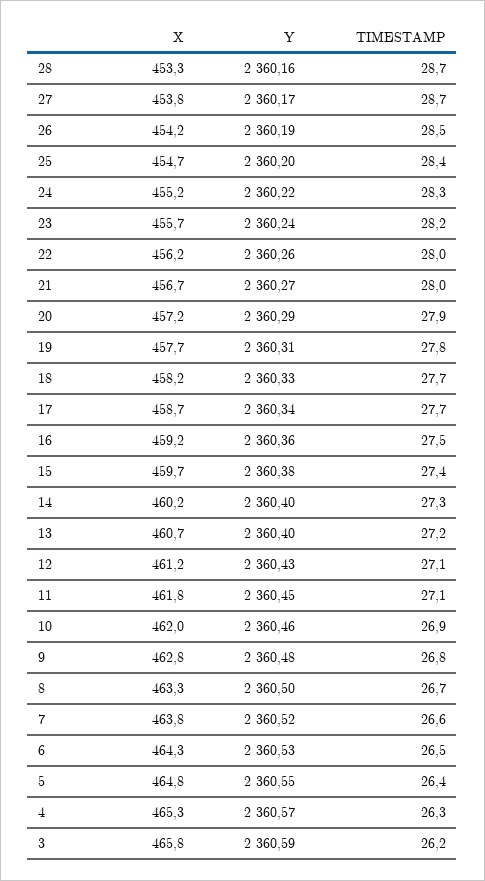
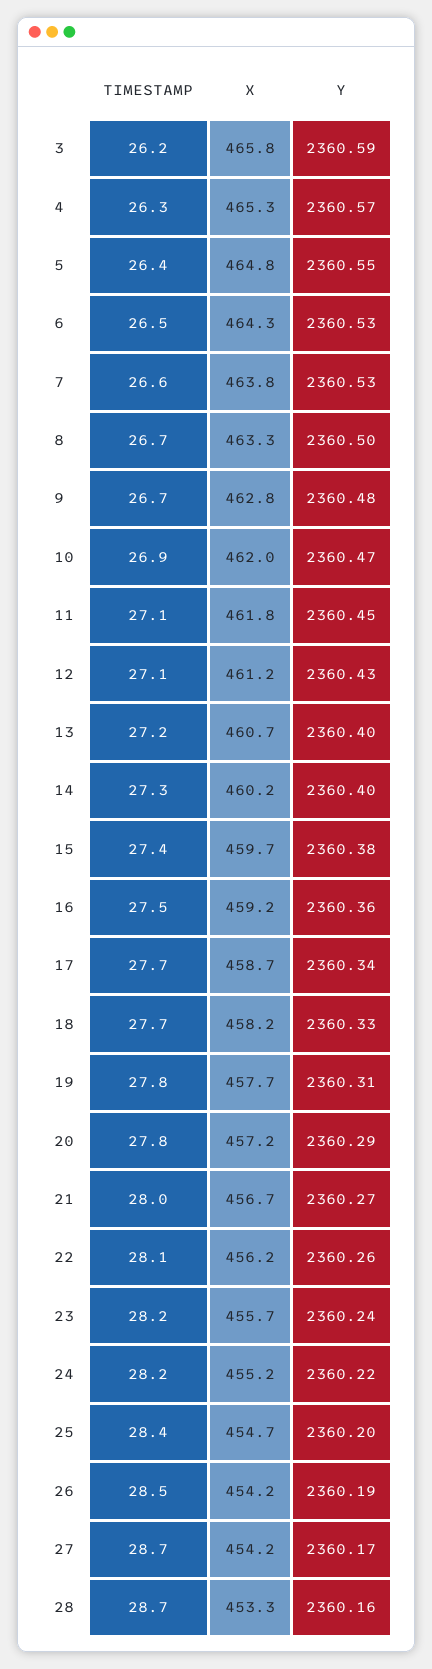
X, 27: 453.8 -> 454.2
TIMESTAMP, 24: 28.3 -> 28.2
TIMESTAMP, 22: 28 -> 28.1
TIMESTAMP, 20: 27.9 -> 27.8
Y, 10: 2360.46 -> 2360.47
TIMESTAMP, 9: 26.8 -> 26.7
Y, 7: 2360.52 -> 2360.53

